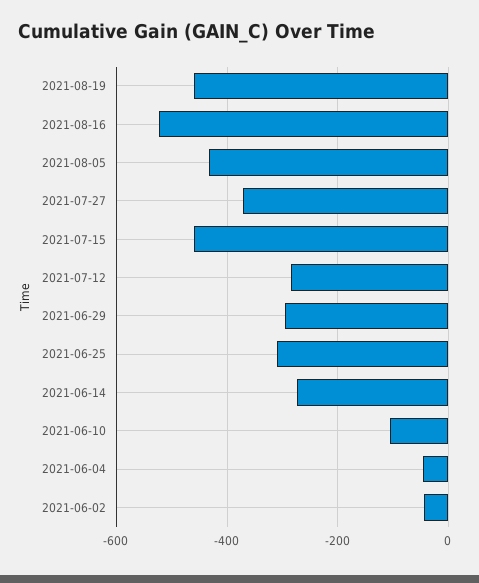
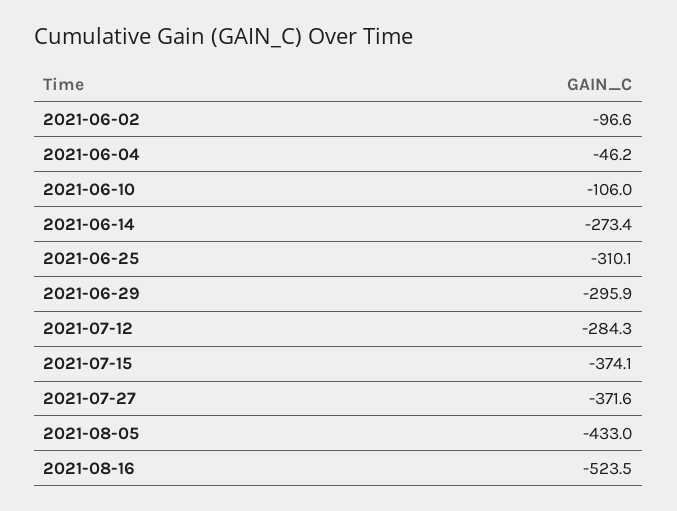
2021-08-19: -460 -> none
2021-07-15: -460 -> -374.1
2021-06-02: -40 -> -96.6

